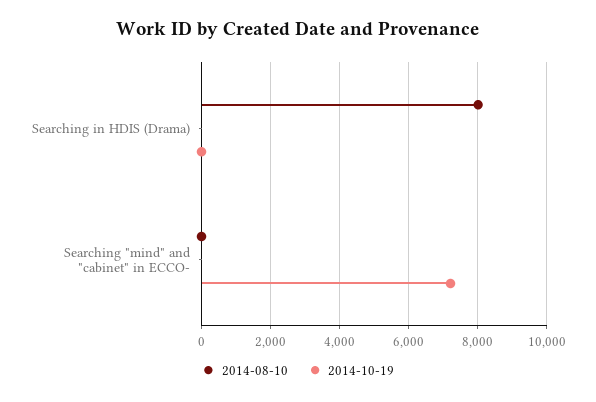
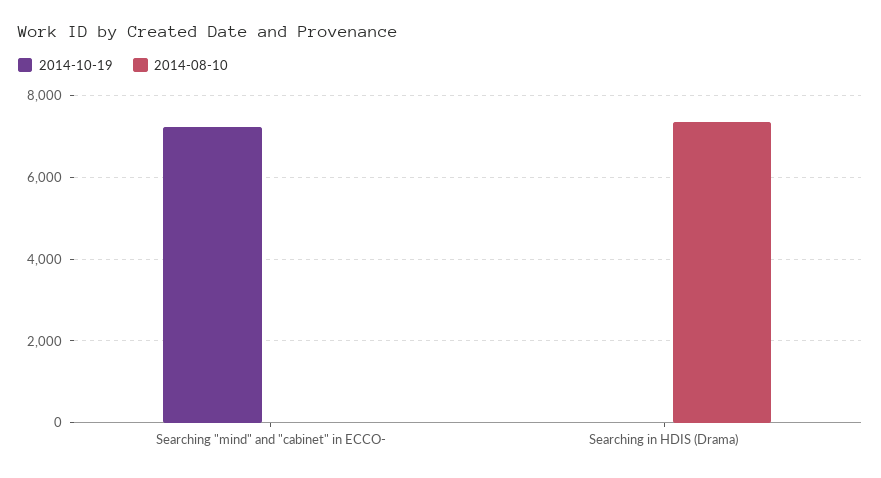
2014-08-10, Searching in HDIS (Drama): 8000 -> 7400

